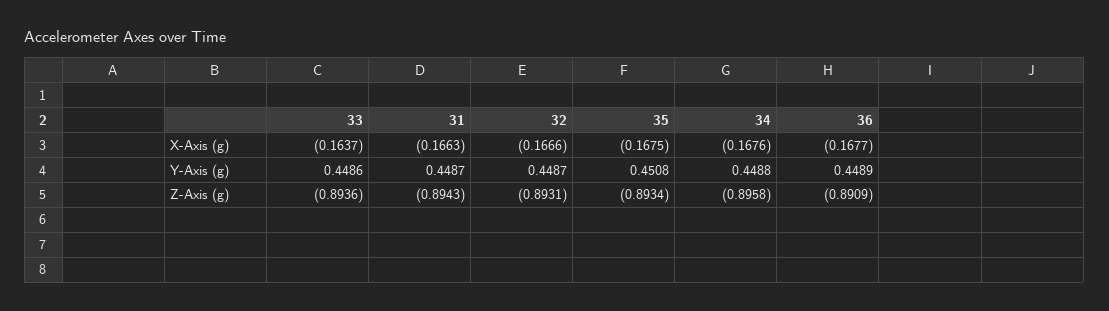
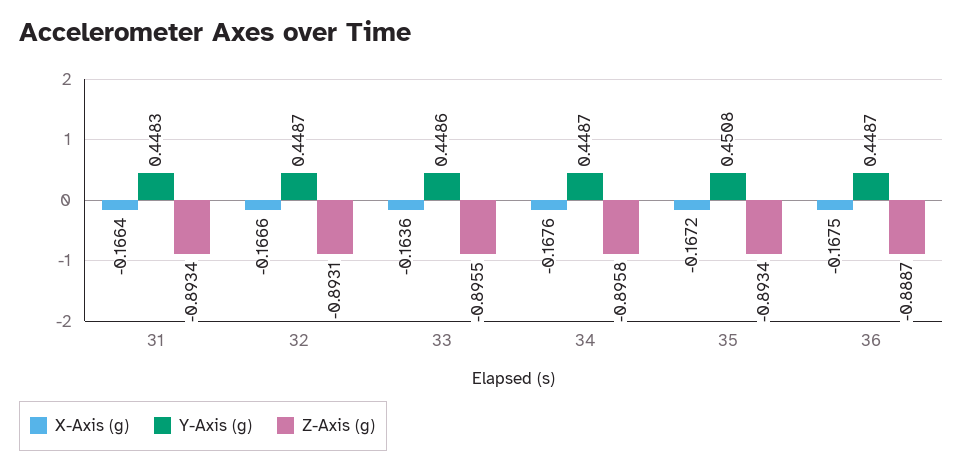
X-Axis (g), 33: -0.1637 -> -0.1636
X-Axis (g), 31: -0.1663 -> -0.1664
X-Axis (g), 35: -0.1675 -> -0.1672
X-Axis (g), 36: -0.1677 -> -0.1675
Y-Axis (g), 31: 0.4487 -> 0.4483
Y-Axis (g), 34: 0.4488 -> 0.4487
Y-Axis (g), 36: 0.4489 -> 0.4487
Z-Axis (g), 33: -0.8936 -> -0.8955
Z-Axis (g), 31: -0.8943 -> -0.8934
Z-Axis (g), 36: -0.8909 -> -0.8887

